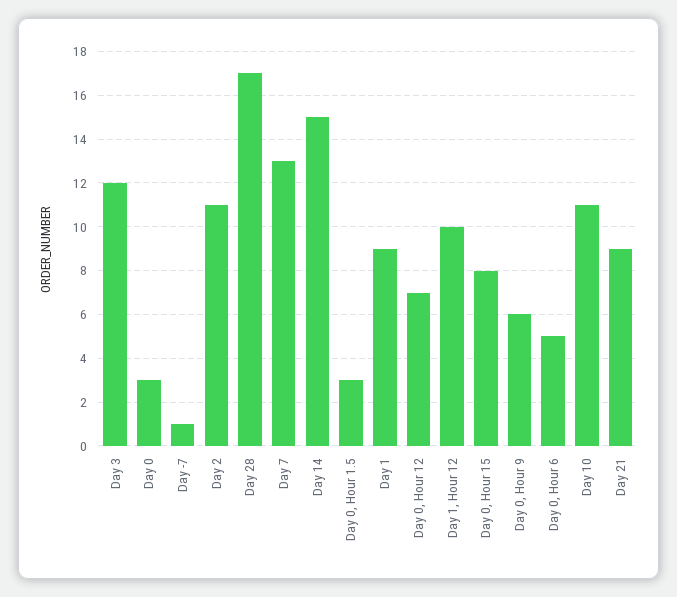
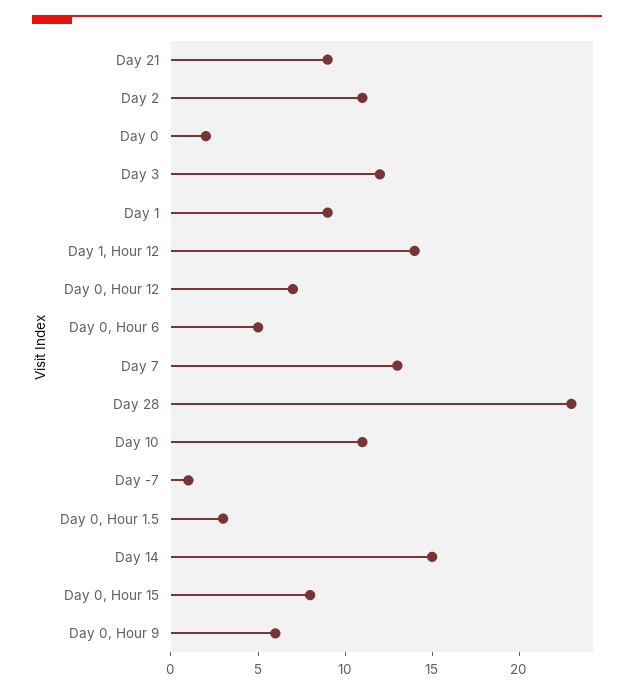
Day 0: 3 -> 2
Day 28: 17 -> 23
Day 1, Hour 12: 10 -> 14

